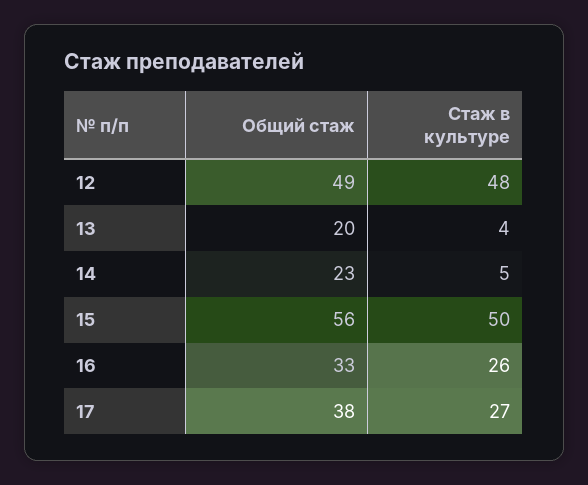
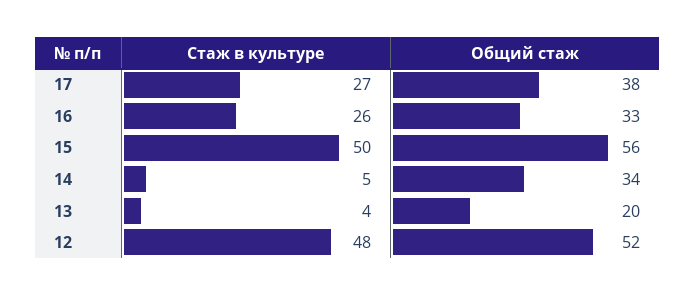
Общий стаж, 12: 49 -> 52
Общий стаж, 14: 23 -> 34

